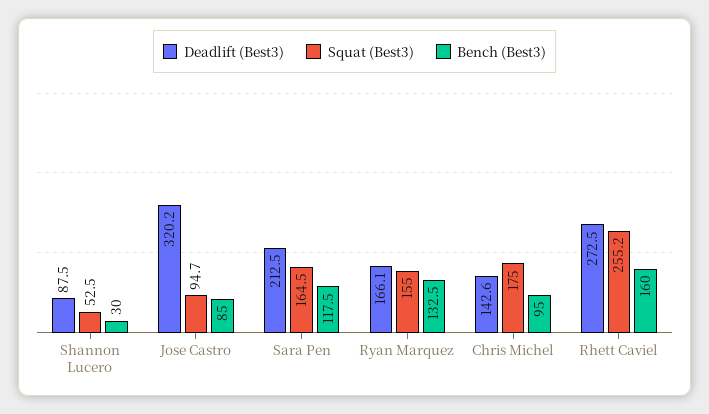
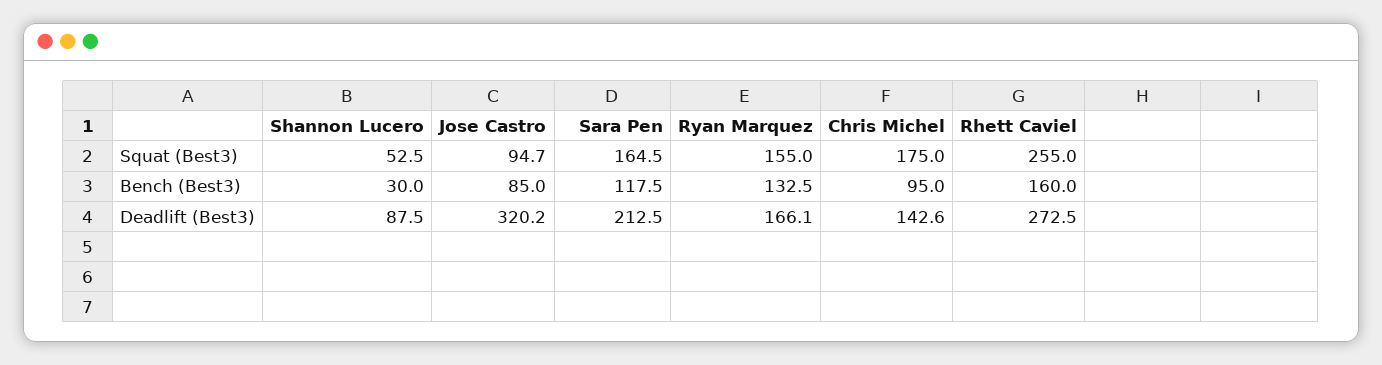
Squat (Best3), Rhett Caviel: 255.2 -> 255

